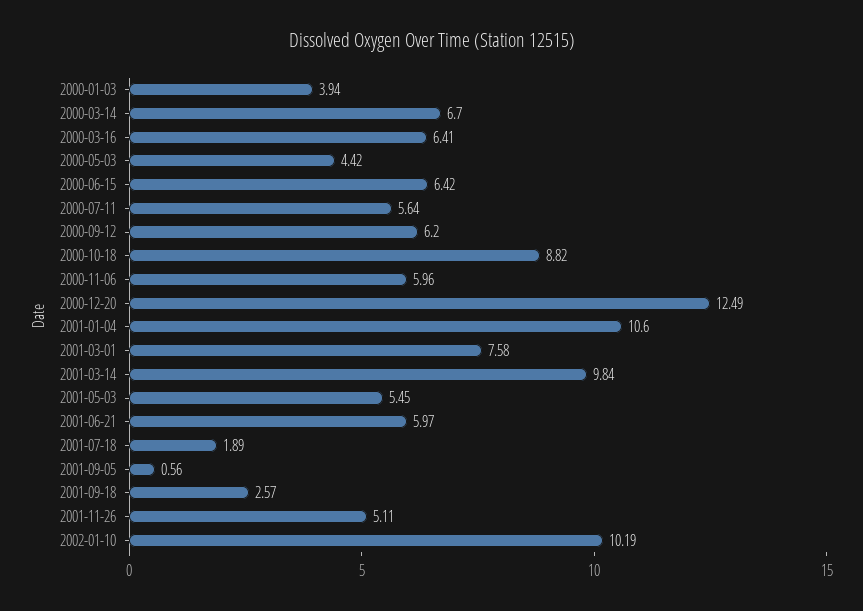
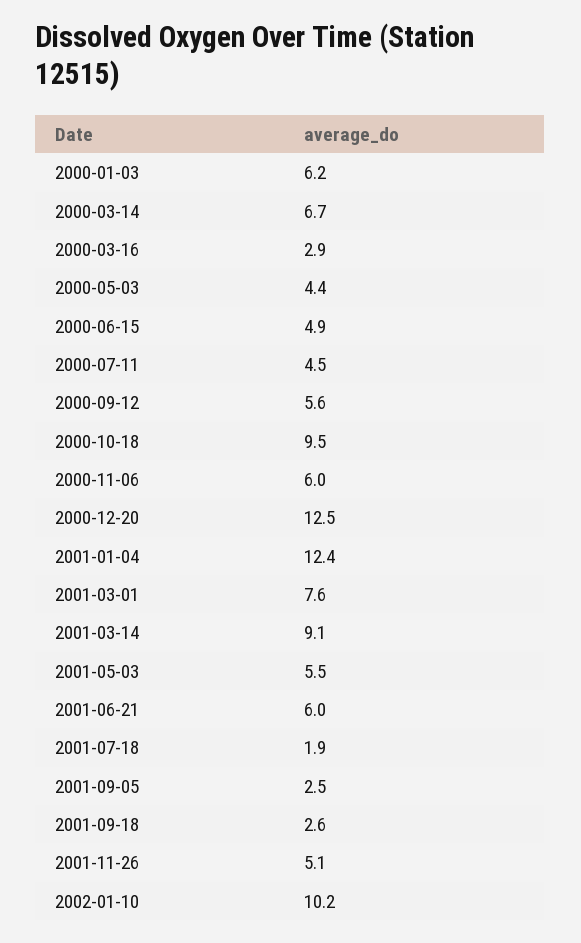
2000-01-03: 3.94 -> 6.2
2000-03-16: 6.41 -> 2.9
2000-06-15: 6.42 -> 4.9
2000-07-11: 5.64 -> 4.5
2000-09-12: 6.2 -> 5.6
2000-10-18: 8.82 -> 9.5
2001-01-04: 10.6 -> 12.4
2001-03-14: 9.84 -> 9.1
2001-09-05: 0.56 -> 2.5

